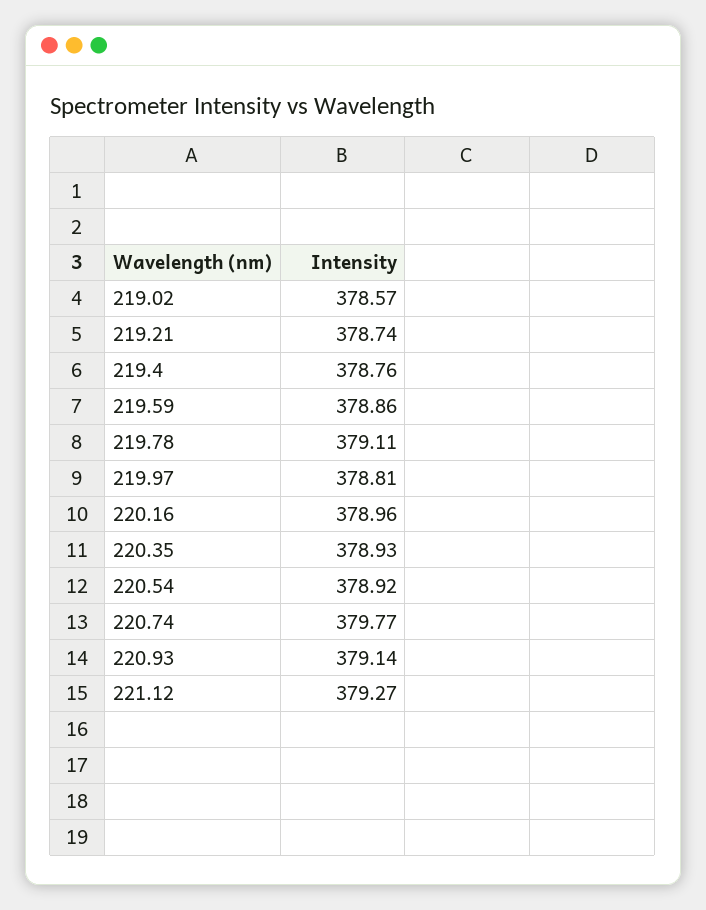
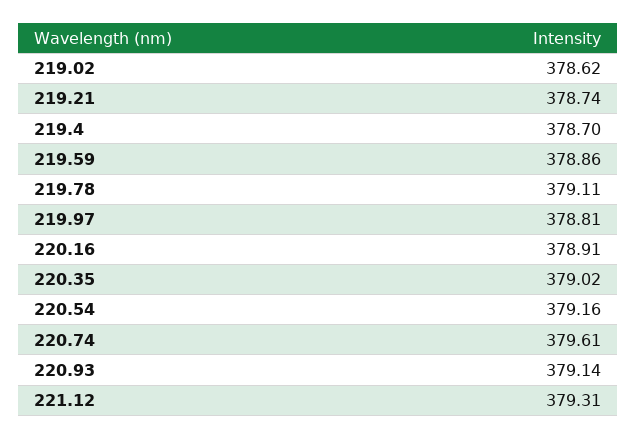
219.02: 378.57 -> 378.62
219.4: 378.76 -> 378.7
220.16: 378.96 -> 378.91
220.35: 378.93 -> 379.02
220.54: 378.92 -> 379.16
220.74: 379.77 -> 379.61
221.12: 379.27 -> 379.31

